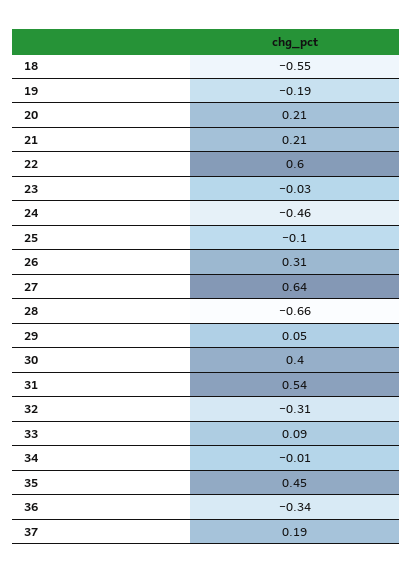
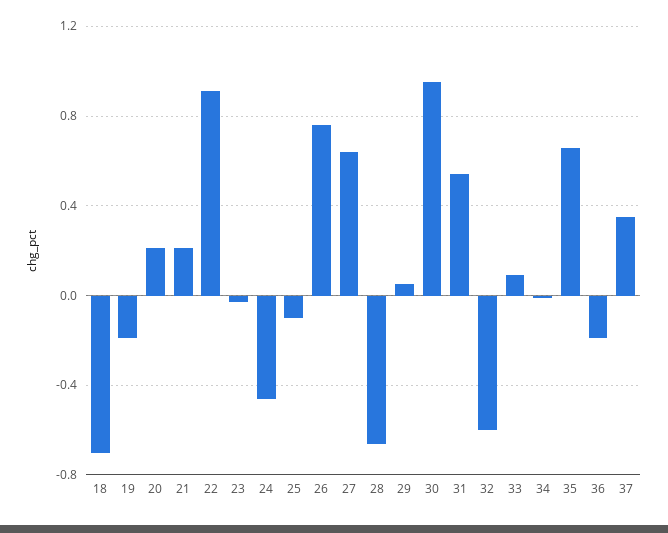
18: -0.55 -> -0.7
22: 0.6 -> 0.9
26: 0.31 -> 0.75
30: 0.4 -> 0.95
32: -0.31 -> -0.6
35: 0.45 -> 0.65
36: -0.34 -> -0.2
37: 0.19 -> 0.35

